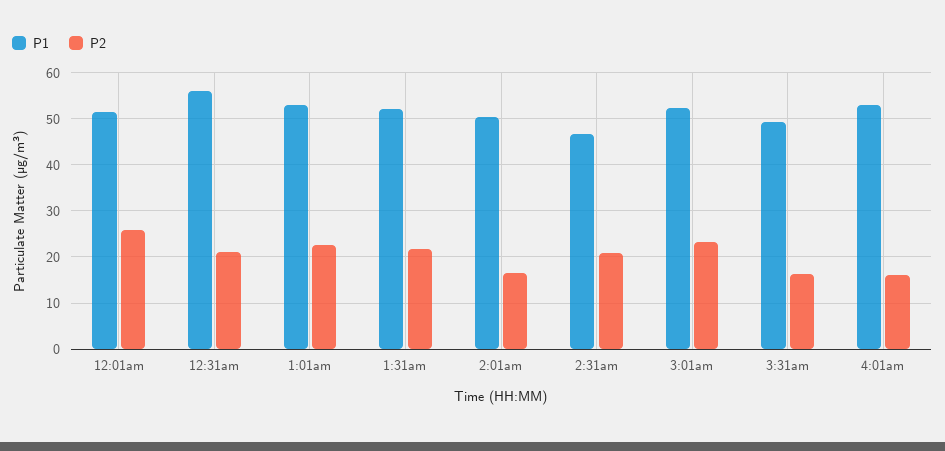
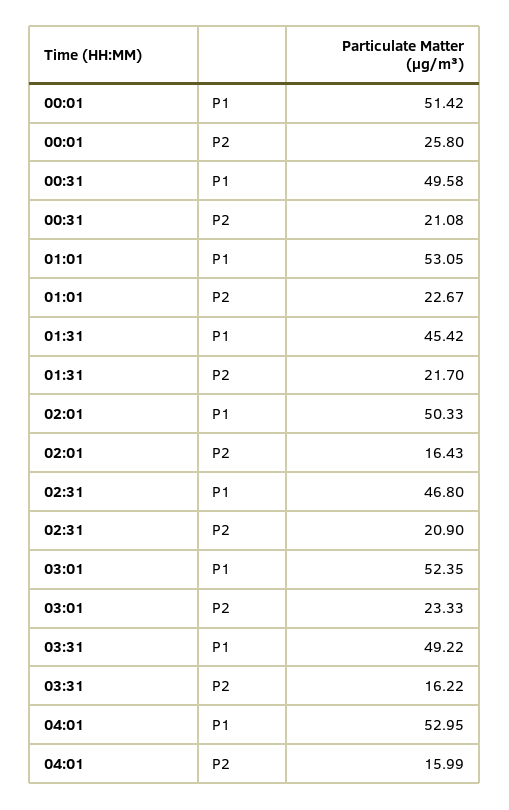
P1, 12:31am: 56 -> 49.58
P1, 1:31am: 52 -> 45.42

